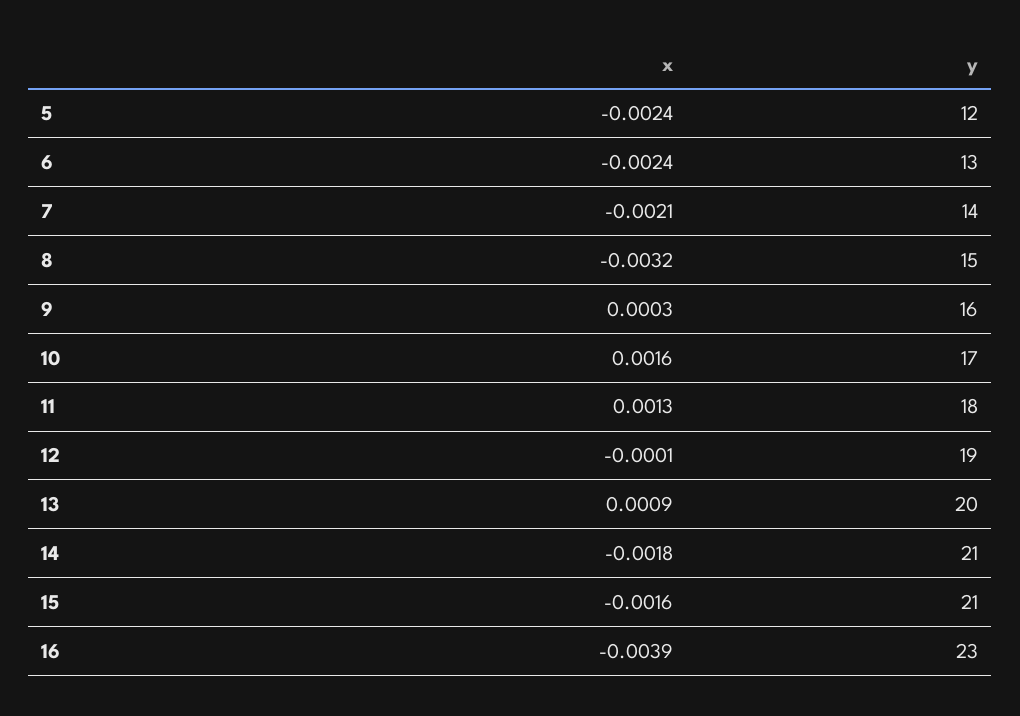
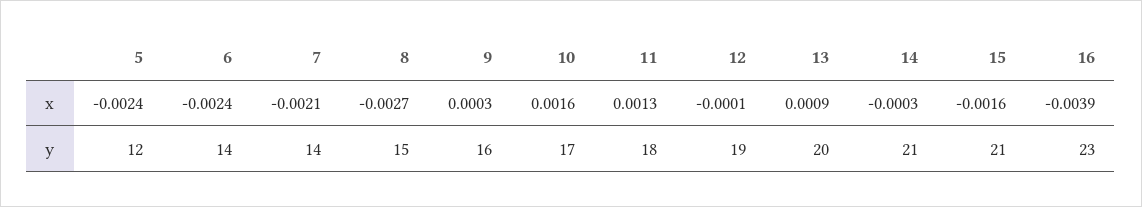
y, 6: 13 -> 14
x, 8: -0.0032 -> -0.0027
x, 14: -0.0018 -> -0.0003

